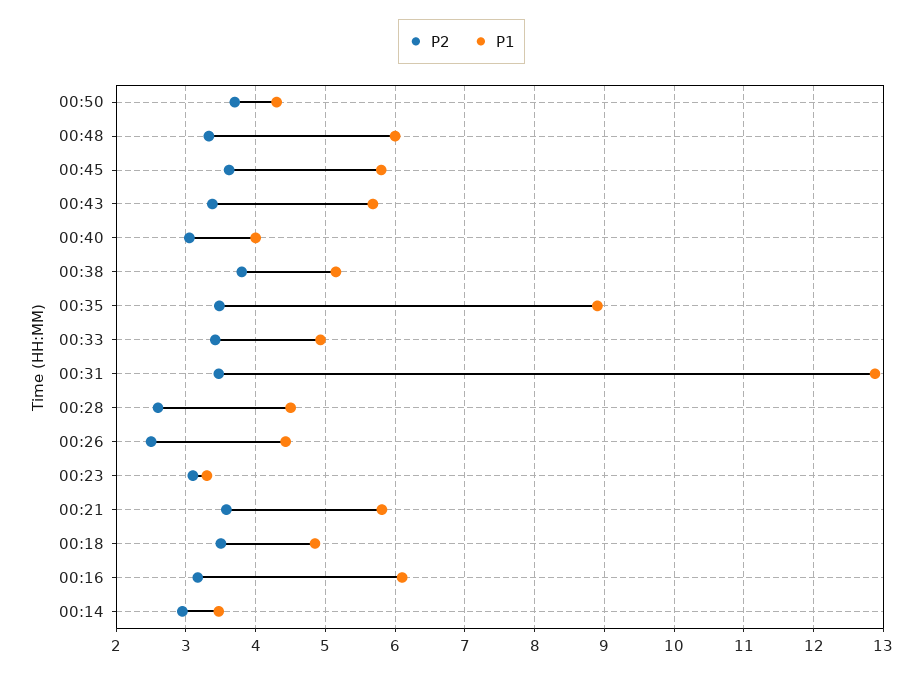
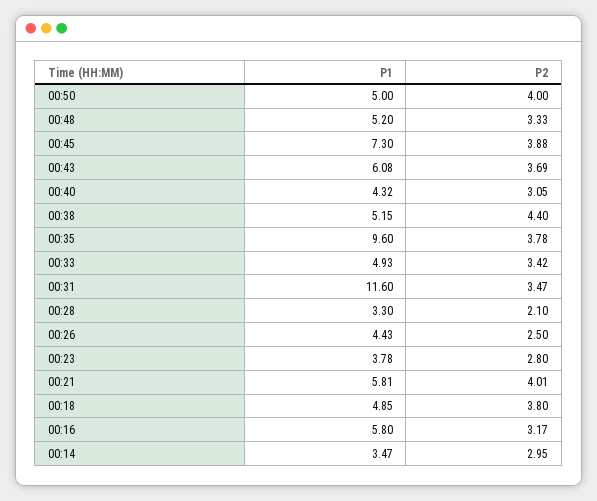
P2, 00:50: 3.7 -> 4
P1, 00:50: 4.3 -> 5
P1, 00:48: 6 -> 5.2
P2, 00:45: 3.6 -> 3.88
P1, 00:45: 5.8 -> 7.3
P2, 00:43: 3.4 -> 3.69
P1, 00:43: 5.7 -> 6.08
P1, 00:40: 4 -> 4.32
P2, 00:38: 3.8 -> 4.4
P2, 00:35: 3.5 -> 3.78
P1, 00:35: 8.9 -> 9.6
P1, 00:31: 12.9 -> 11.6
P2, 00:28: 2.6 -> 2.1
P1, 00:28: 4.5 -> 3.3
P2, 00:23: 3.1 -> 2.8
P1, 00:23: 3.3 -> 3.78
P2, 00:21: 3.6 -> 4.01
P2, 00:18: 3.5 -> 3.8
P1, 00:16: 6.1 -> 5.8

